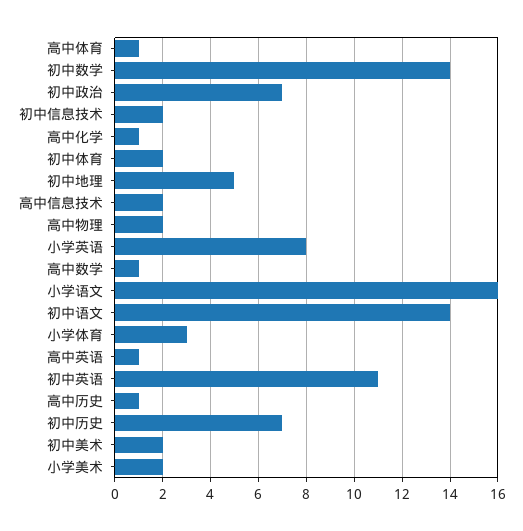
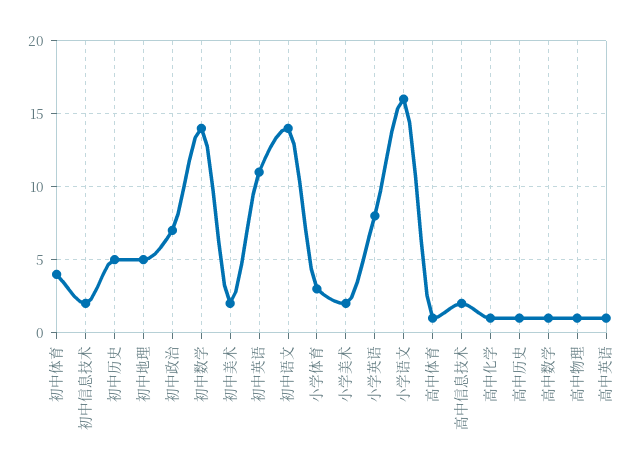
初中体育: 2 -> 4
高中物理: 2 -> 1
初中历史: 7 -> 5

